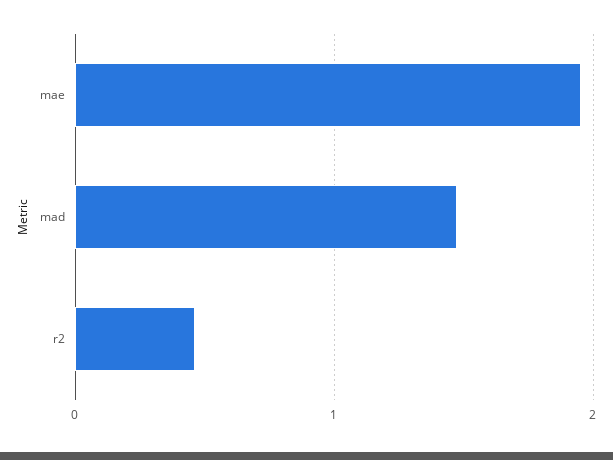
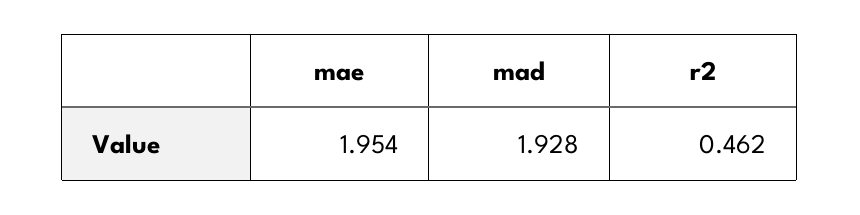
mad: 1.5 -> 1.928

